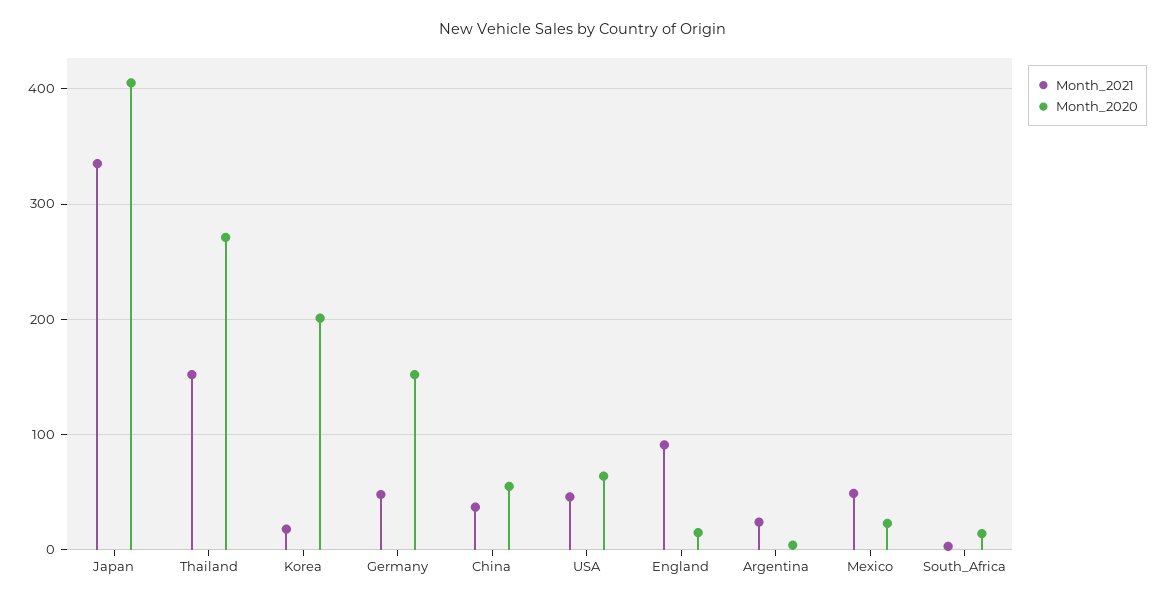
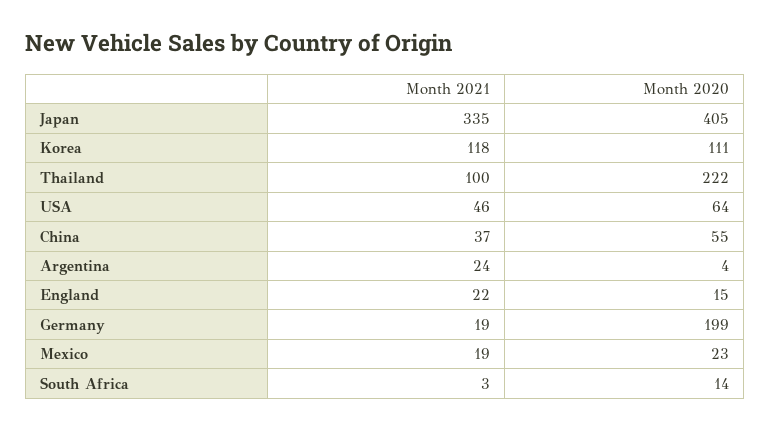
Month_2021, Thailand: 150 -> 100
Month_2020, Thailand: 270 -> 222
Month_2021, Korea: 20 -> 118
Month_2020, Korea: 200 -> 111
Month_2021, Germany: 50 -> 19
Month_2020, Germany: 150 -> 199
Month_2021, England: 90 -> 22
Month_2021, Mexico: 50 -> 19

